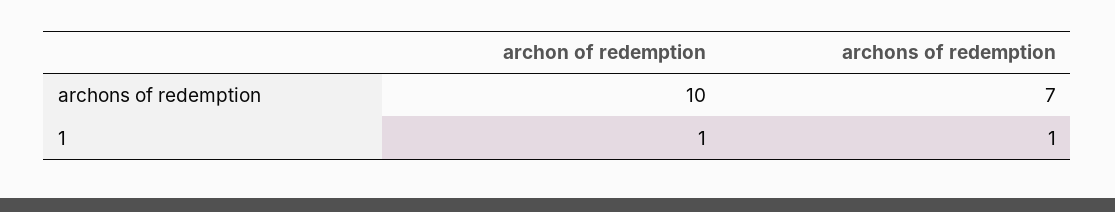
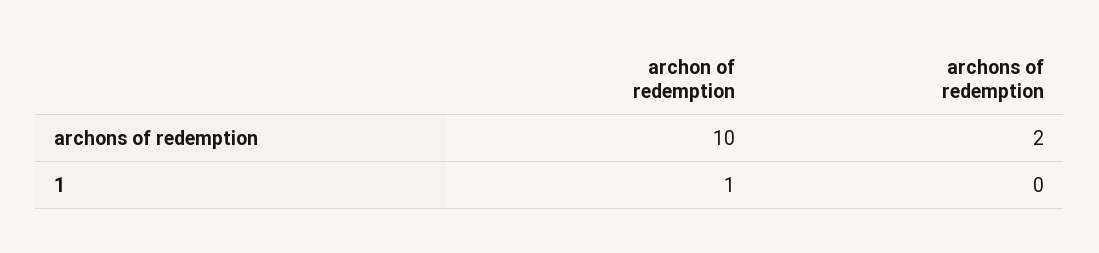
archons of redemption, archons of redemption: 7 -> 2
archons of redemption, 1: 1 -> 0

